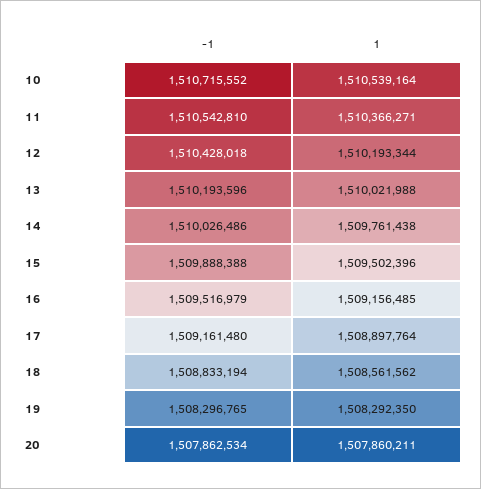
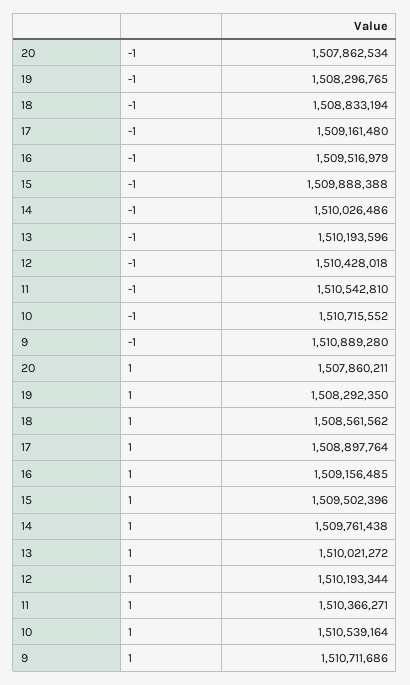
1, 13: 1510021988 -> 1510021272
-1, 9: none -> 1510889280
1, 9: none -> 1510711686

